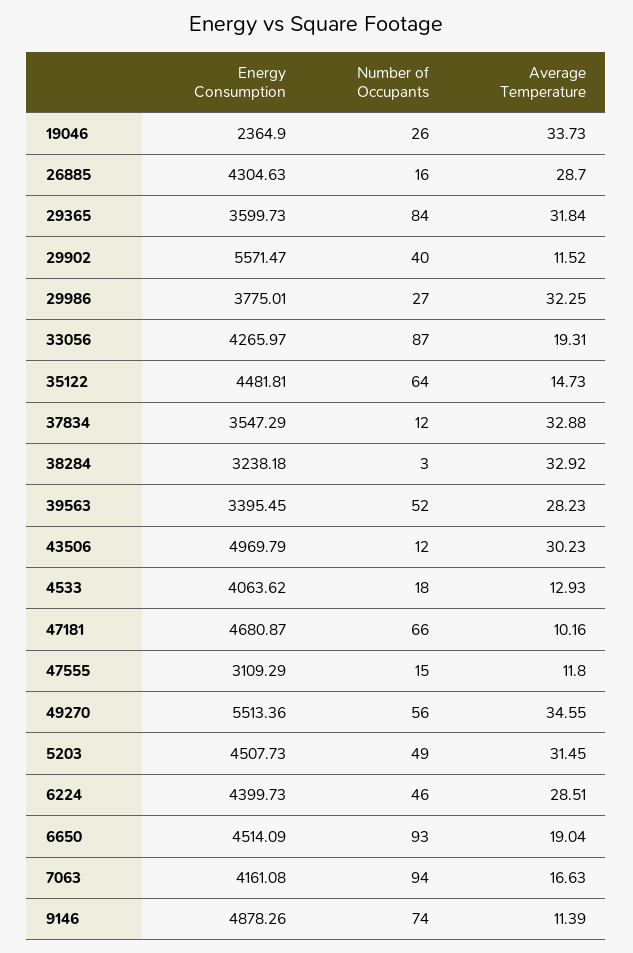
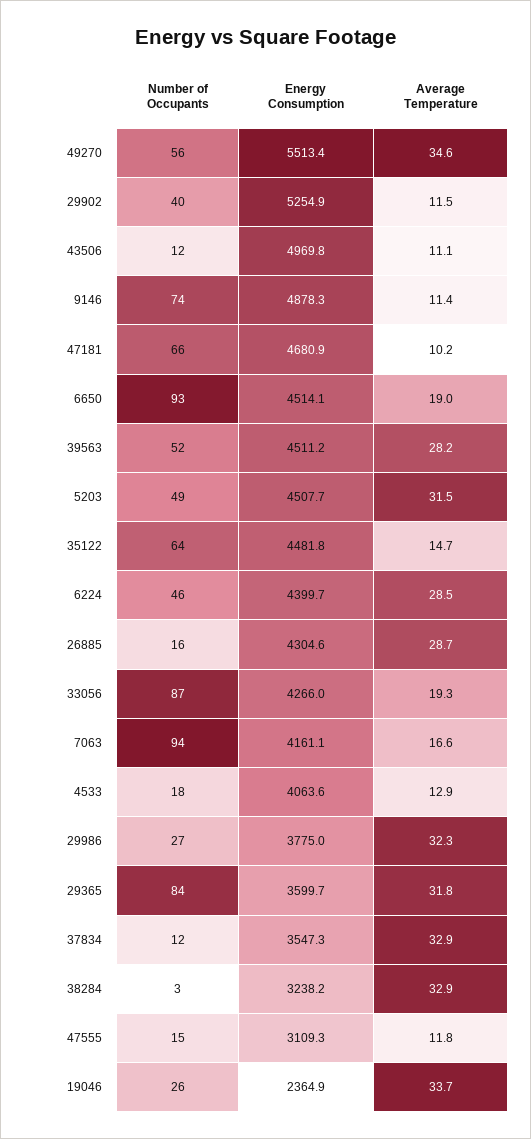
Energy Consumption, 29902: 5571.47 -> 5254.9
Energy Consumption, 39563: 3395.45 -> 4511.2
Average Temperature, 43506: 30.23 -> 11.1

